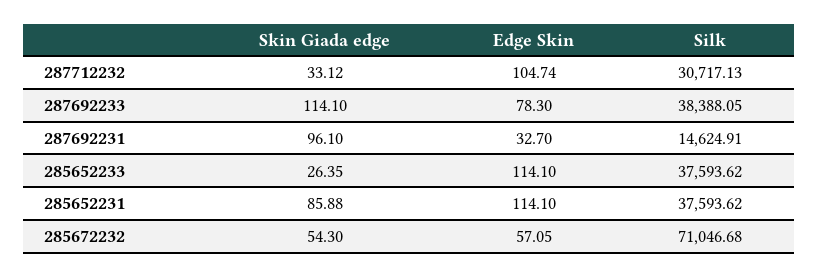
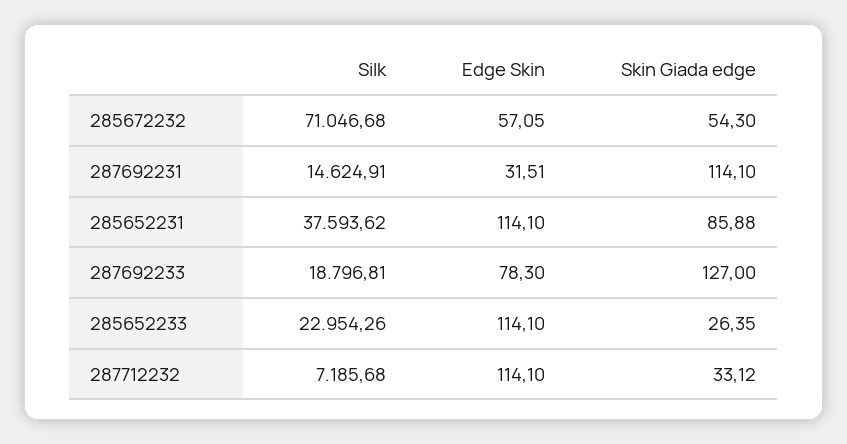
Edge Skin, 287712232: 104.74 -> 114.1
Silk, 287712232: 30717.13 -> 7185.68
Skin Giada edge, 287692233: 114.1 -> 127
Silk, 287692233: 38388.05 -> 18796.81
Skin Giada edge, 287692231: 96.1 -> 114.1
Edge Skin, 287692231: 32.7 -> 31.51
Silk, 285652233: 37593.62 -> 22954.26

